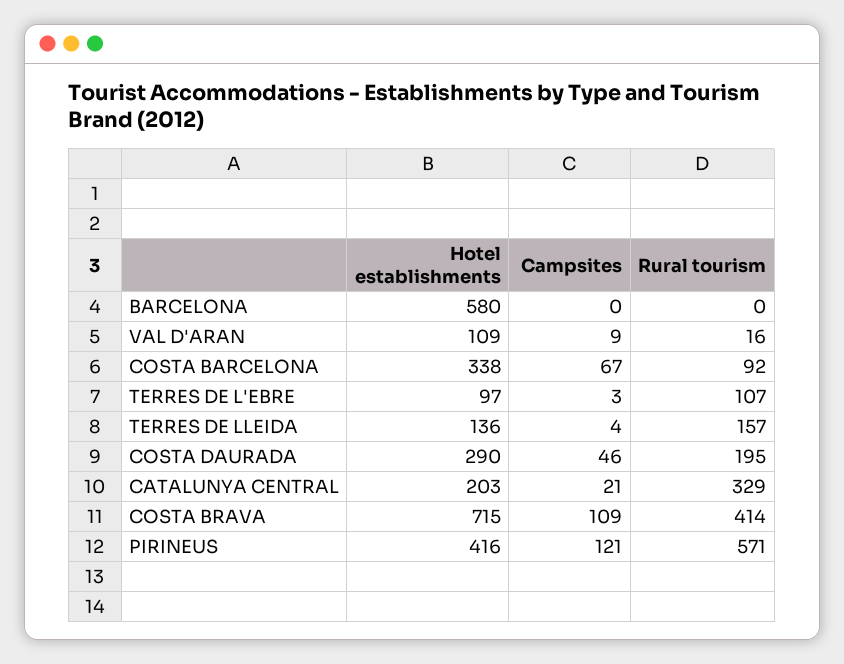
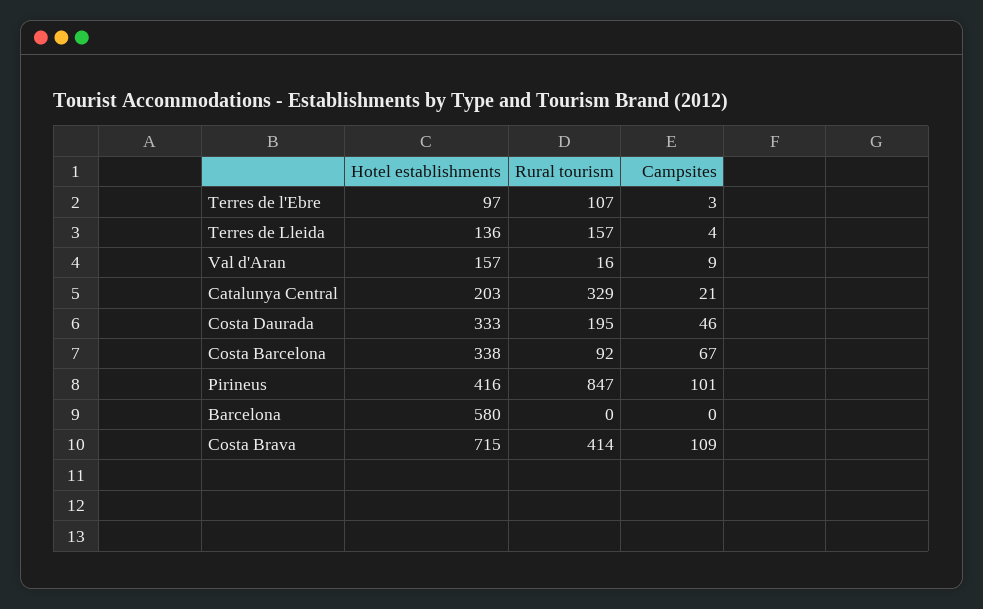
Hotel establishments, VAL D'ARAN: 109 -> 157
Hotel establishments, COSTA DAURADA: 290 -> 333
Campsites, PIRINEUS: 121 -> 101
Rural tourism, PIRINEUS: 571 -> 847

